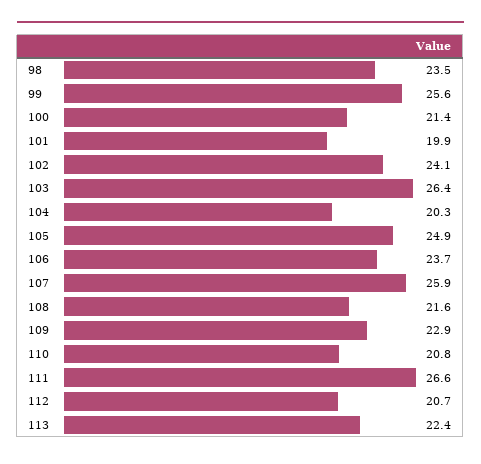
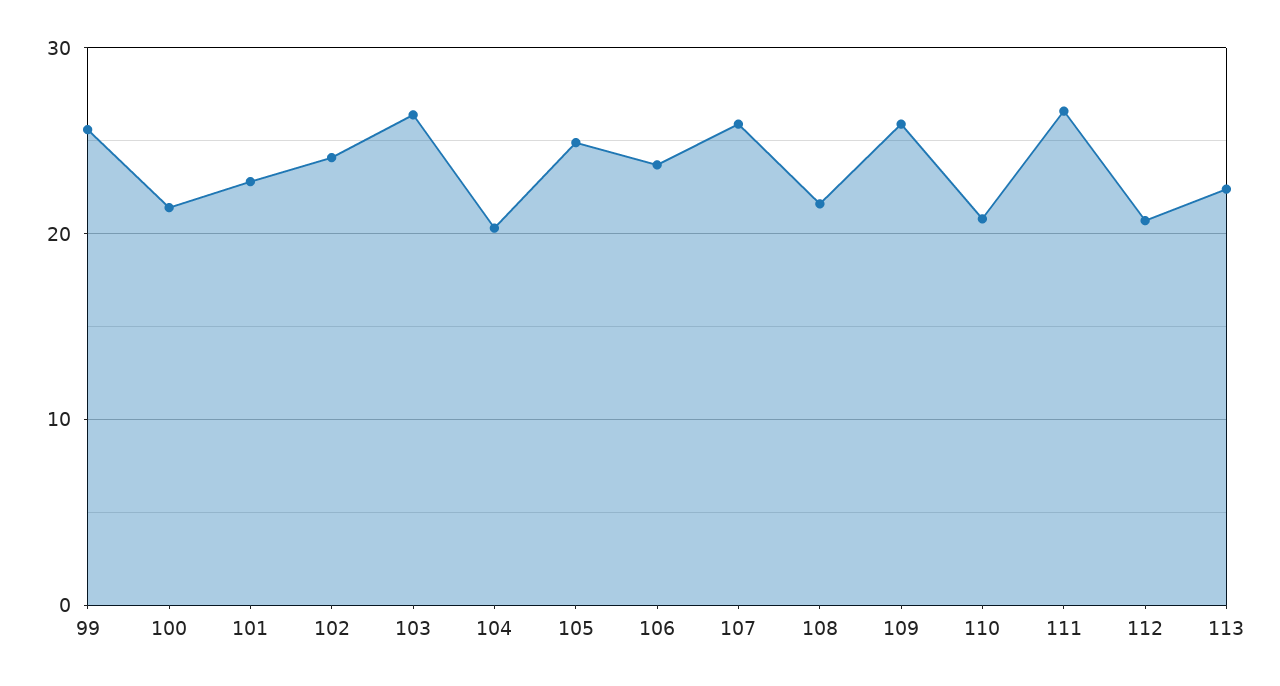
98: 23.5 -> none
101: 19.9 -> 23
109: 22.9 -> 26

